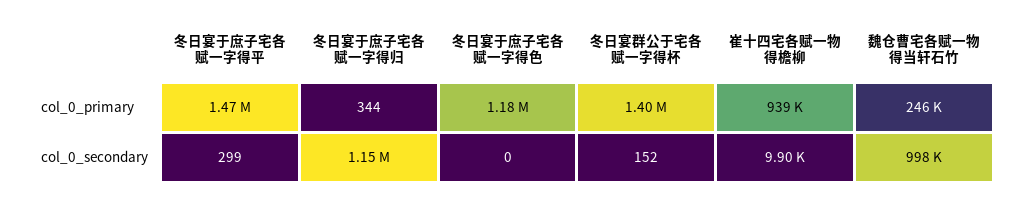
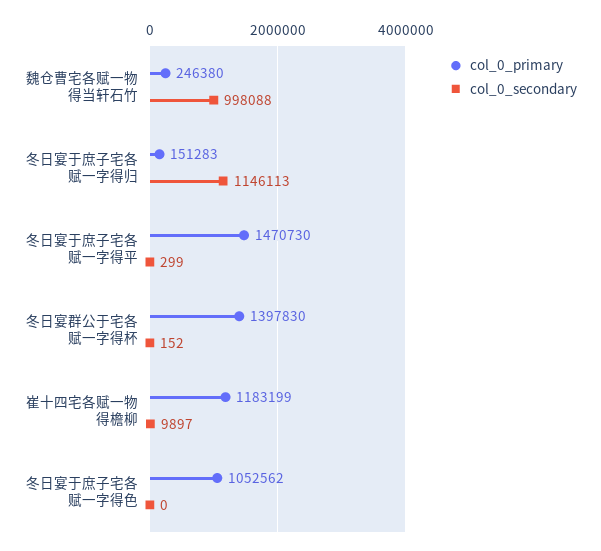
col_0_primary, 冬日宴于庶子宅各赋一字得归: 344 -> 151283
col_0_primary, 冬日宴于庶子宅各赋一字得色: 1180000 -> 1052562
col_0_primary, 崔十四宅各赋一物得檐柳: 939000 -> 1183199

